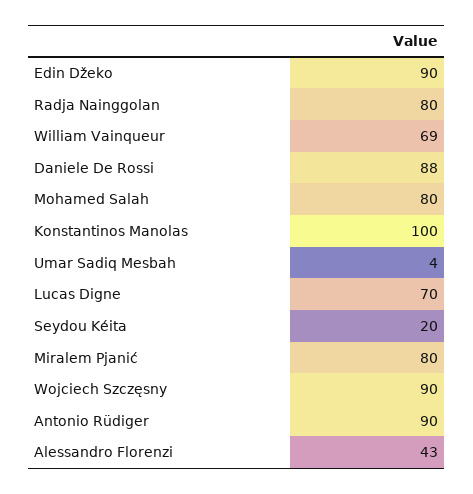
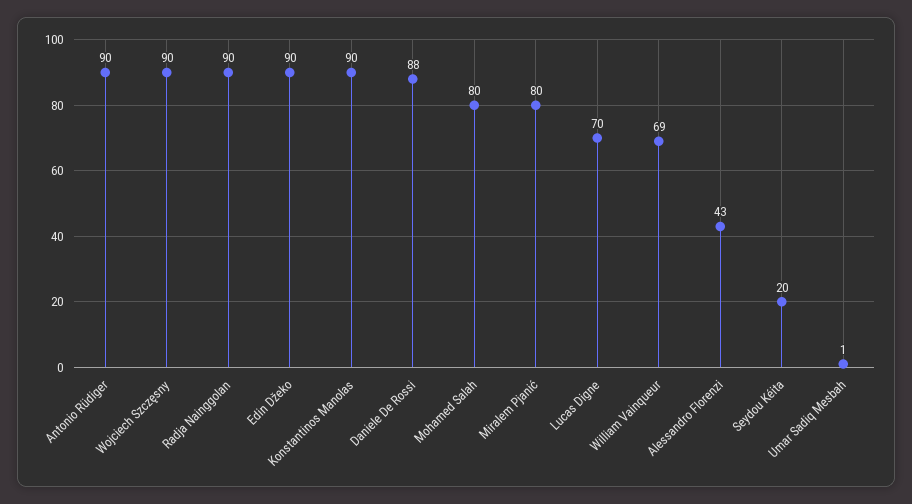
Radja Nainggolan: 80 -> 90
Konstantinos Manolas: 100 -> 90
Umar Sadiq Mesbah: 4 -> 1

